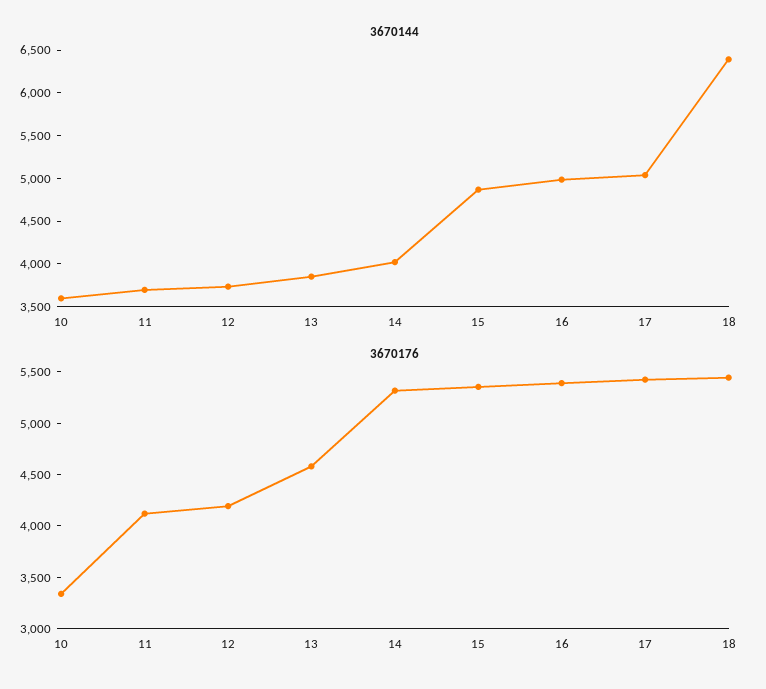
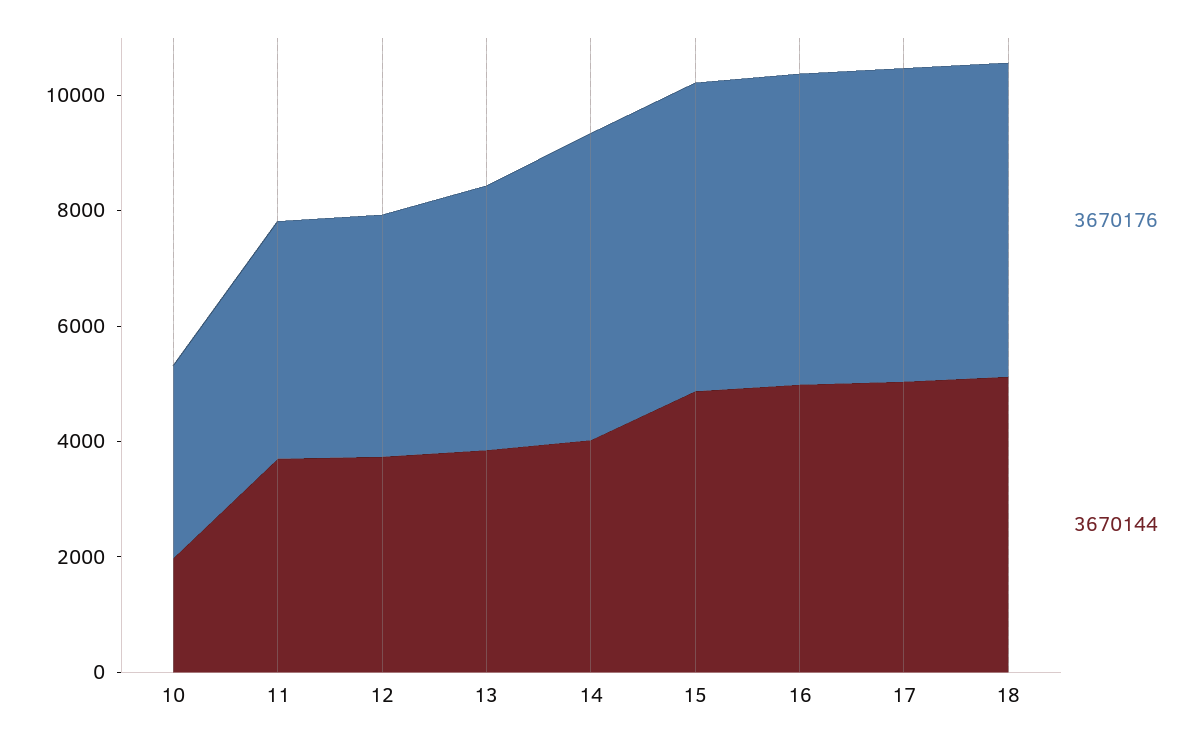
3670144, 10: 3600 -> 2000
3670144, 18: 6400 -> 5000

